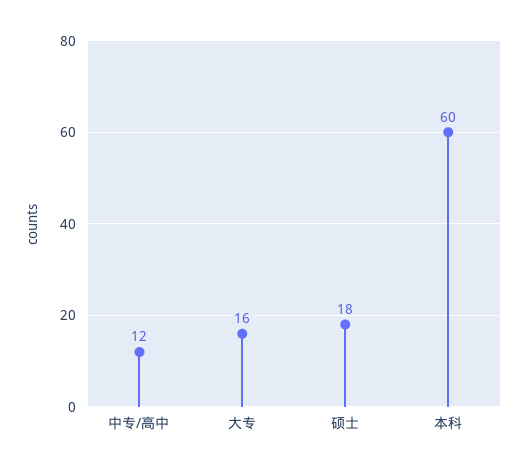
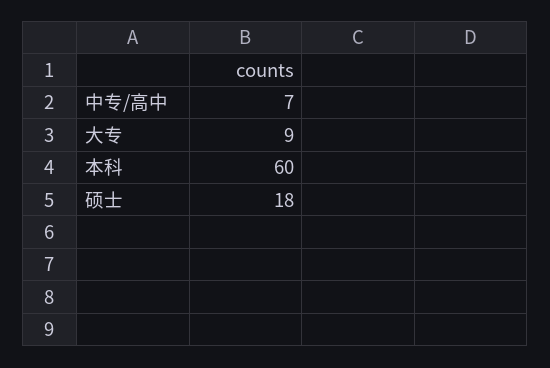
中专/高中: 12 -> 7
大专: 16 -> 9

